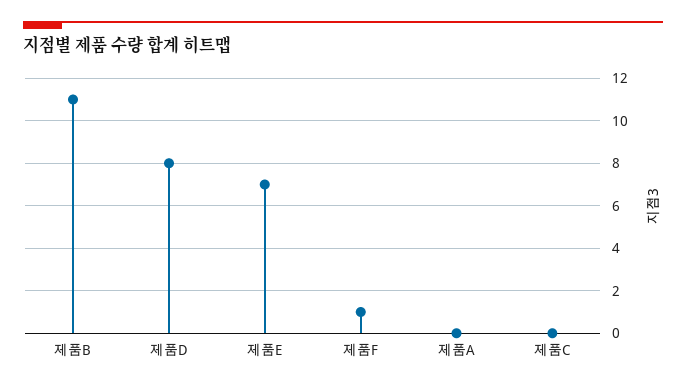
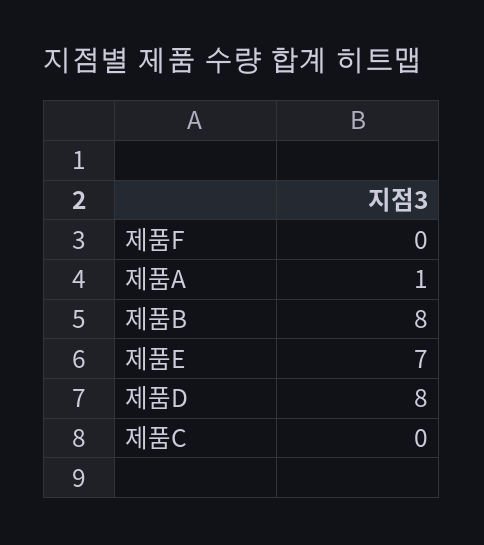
제품B: 11 -> 8
제품F: 1 -> 0
제품A: 0 -> 1

